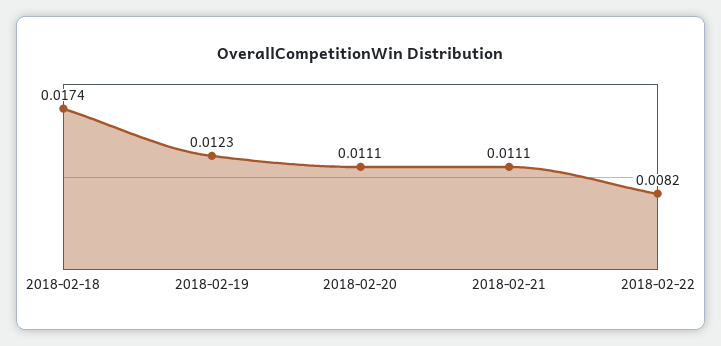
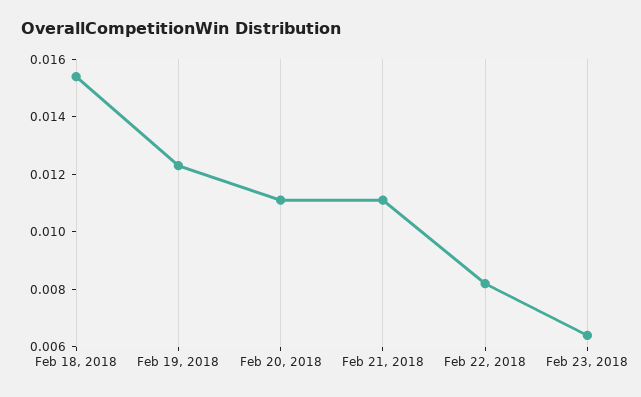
2018-02-18: 0.0174 -> 0.0155
Feb 23, 2018: none -> 0.0065

